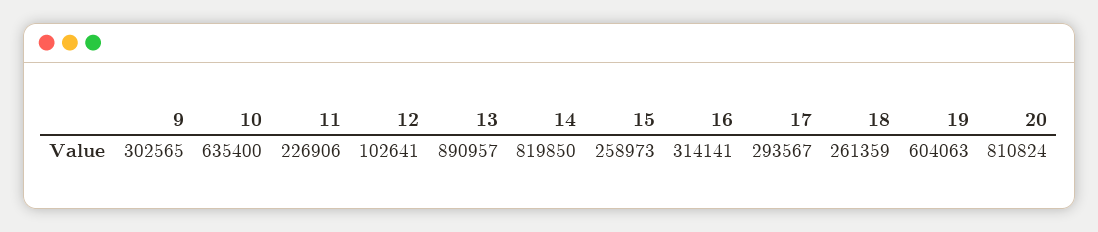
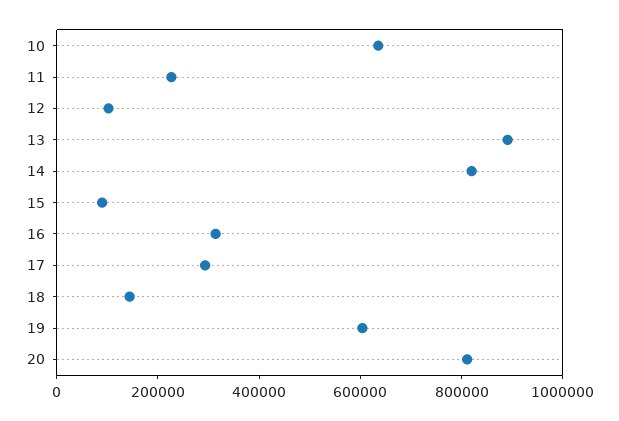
9: 302565 -> none
15: 258973 -> 100000
18: 261359 -> 150000

